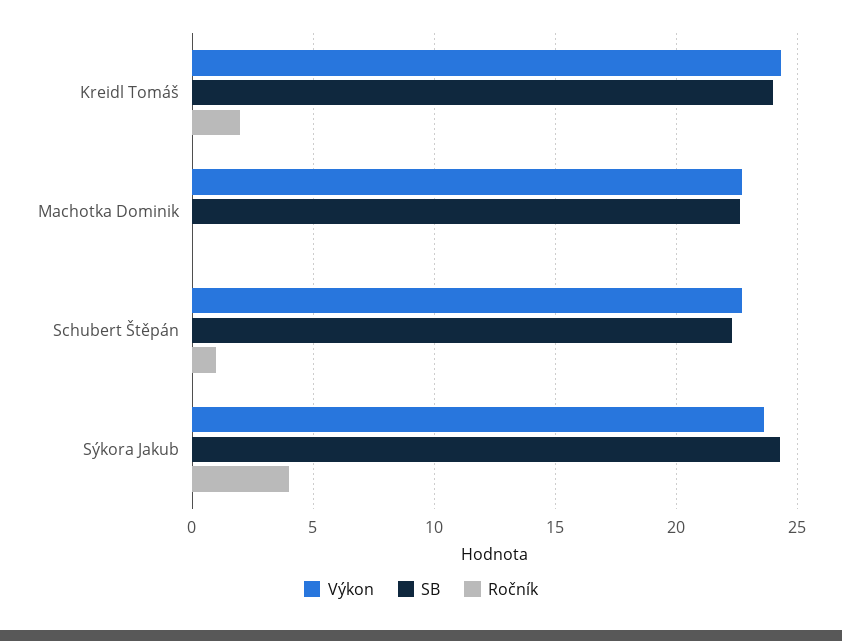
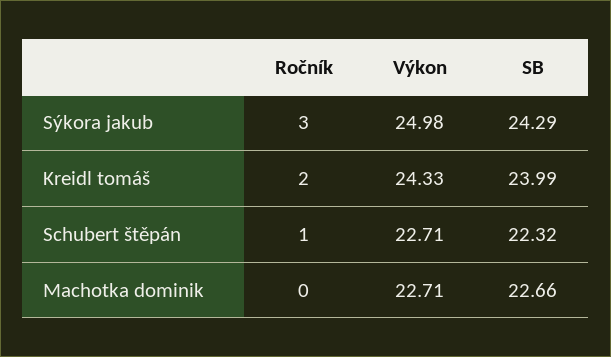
Výkon, Sýkora Jakub: 23.5 -> 24.98
Ročník, Sýkora Jakub: 4 -> 3

